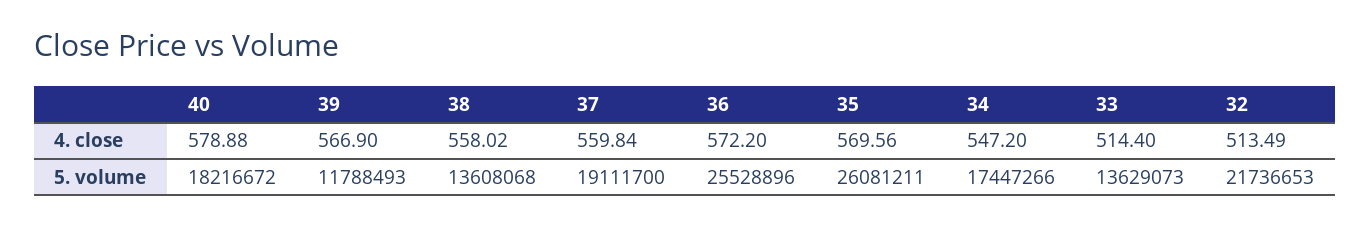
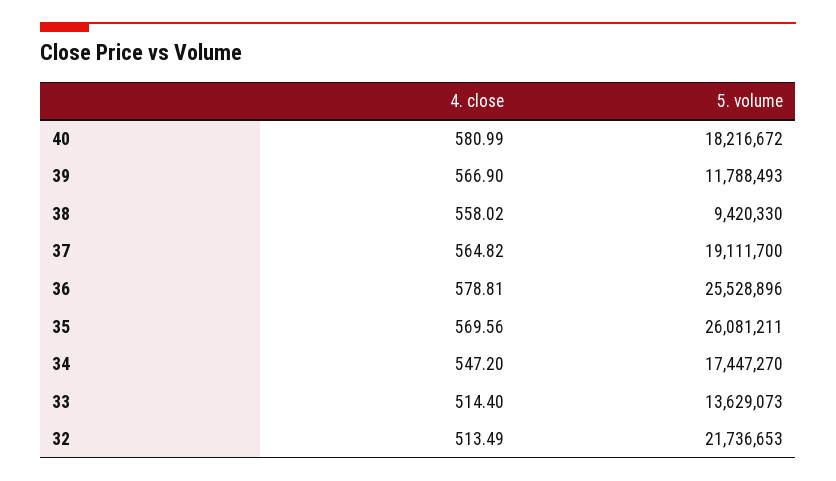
40, 4. close: 578.88 -> 580.99
37, 4. close: 559.84 -> 564.82
36, 4. close: 572.2 -> 578.81
38, 5. volume: 13608068 -> 9420330
34, 5. volume: 17447266 -> 17447270

